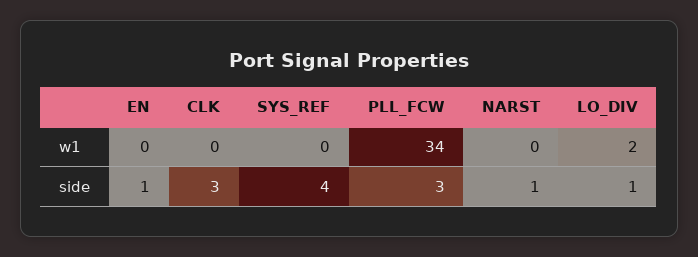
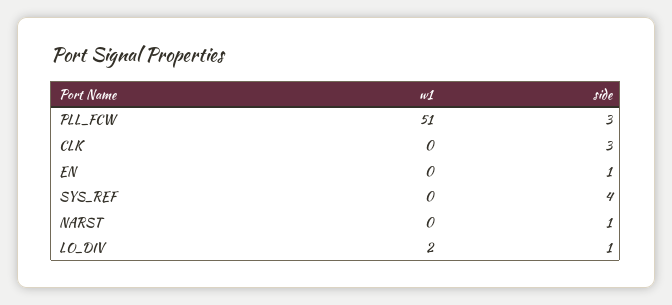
PLL_FCW, w1: 34 -> 51

